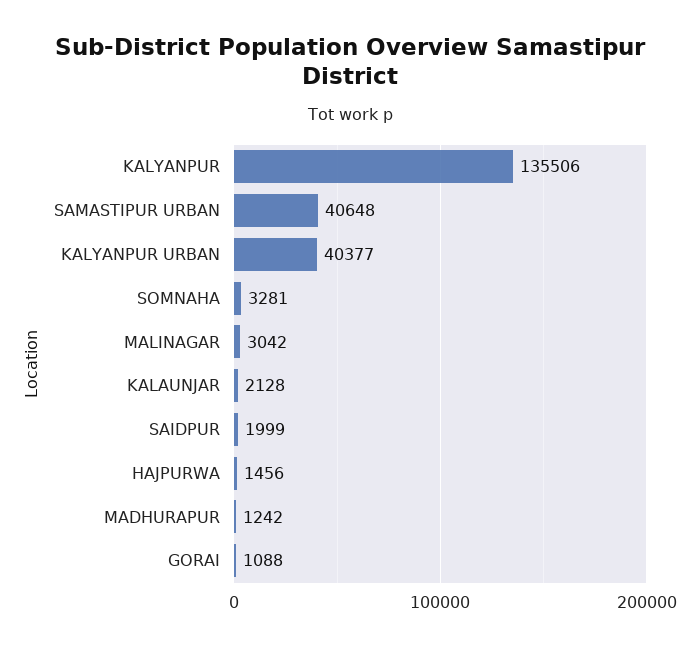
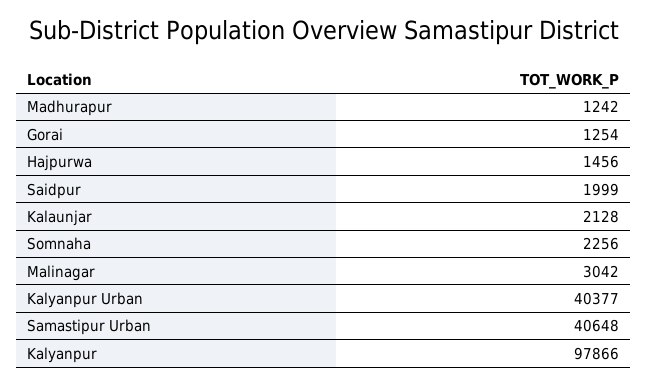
KALYANPUR: 135506 -> 97866
SOMNAHA: 3281 -> 2256
GORAI: 1088 -> 1254

